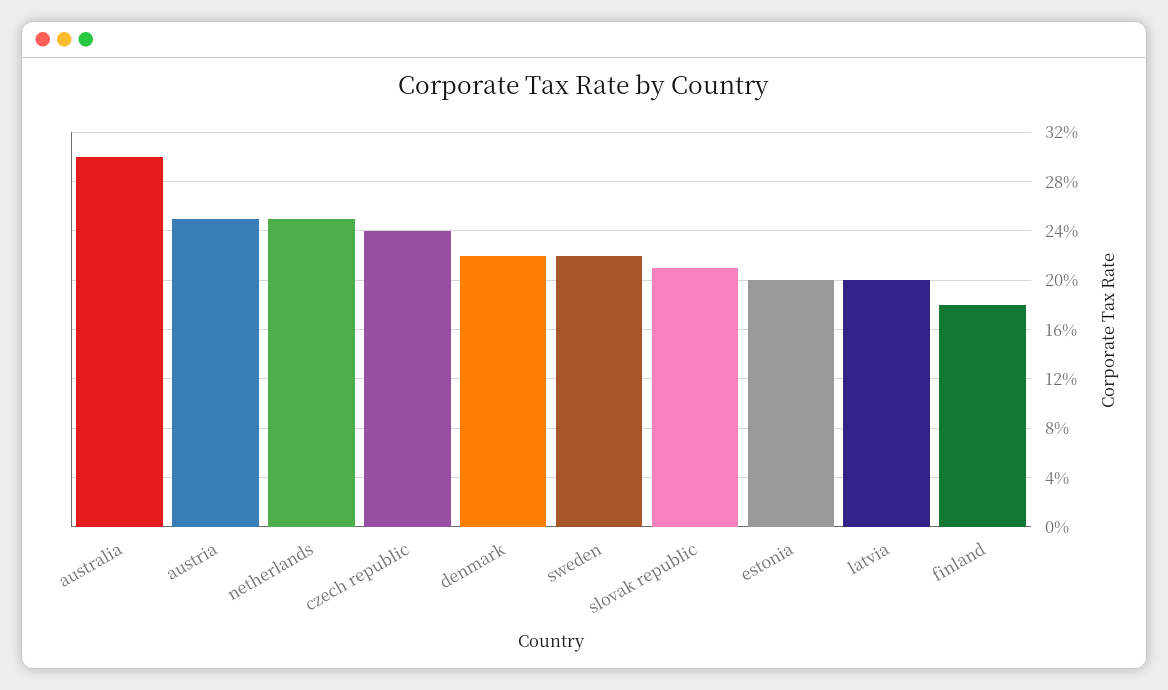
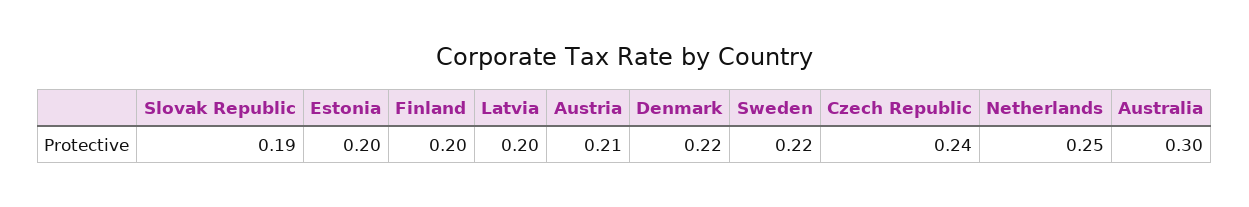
austria: 0.25 -> 0.21
slovak republic: 0.21 -> 0.19
finland: 0.18 -> 0.2

